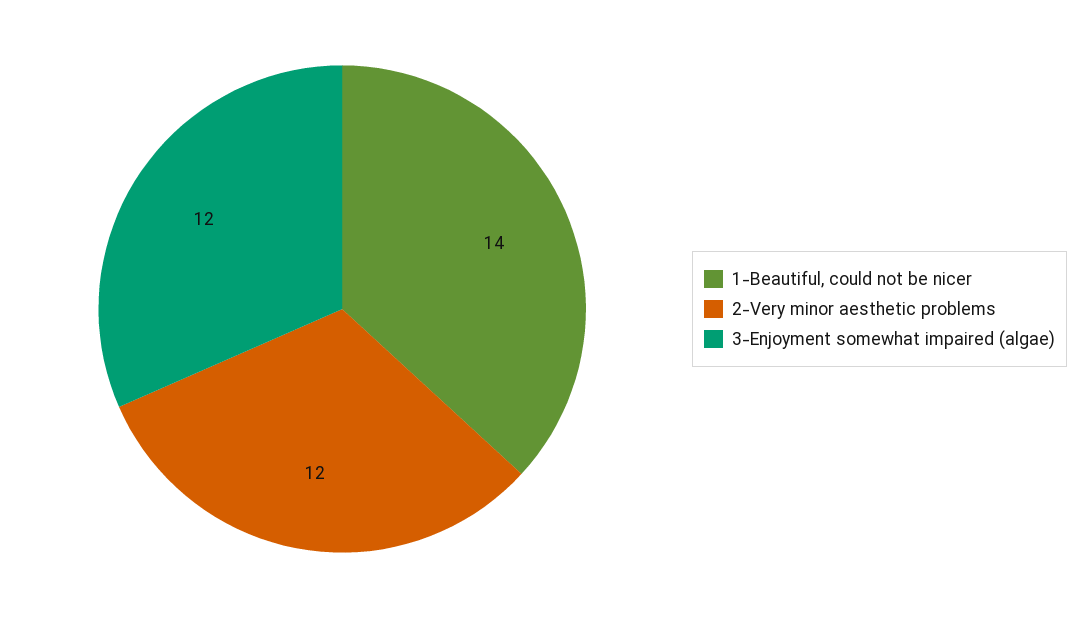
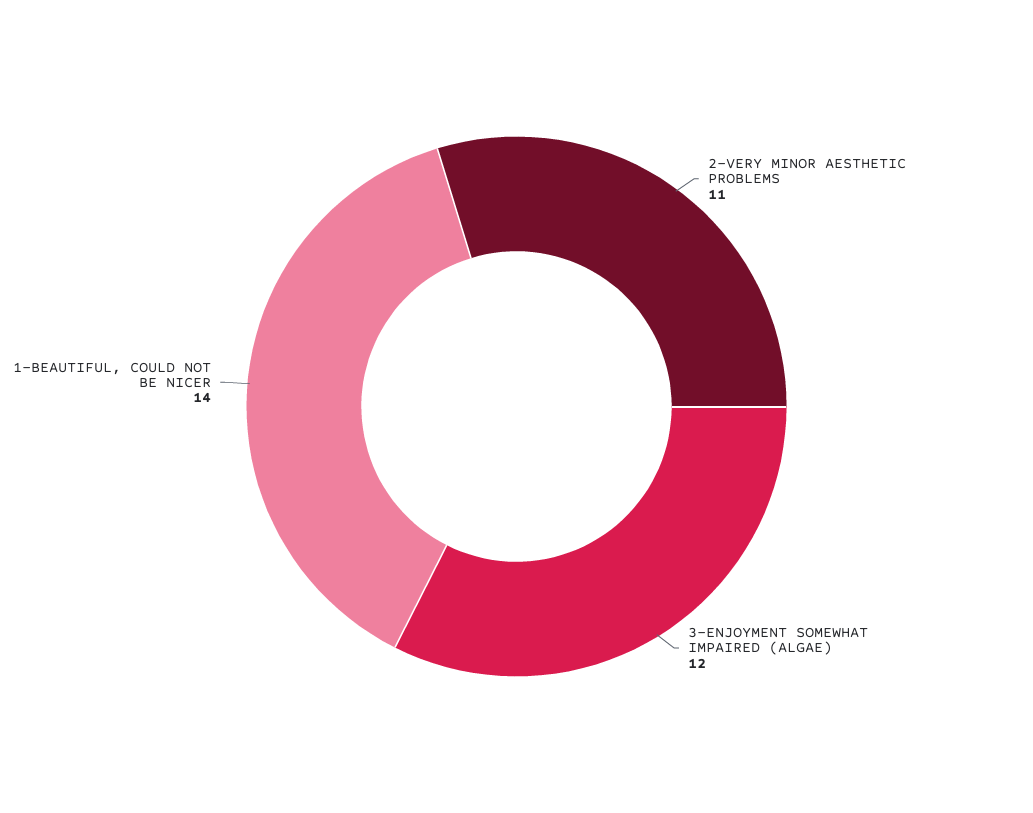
2-Very minor aesthetic problems: 12 -> 11

